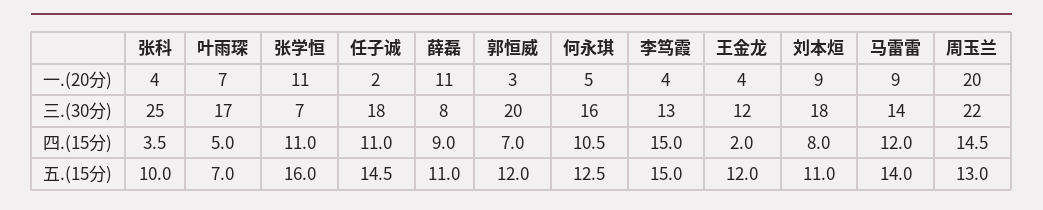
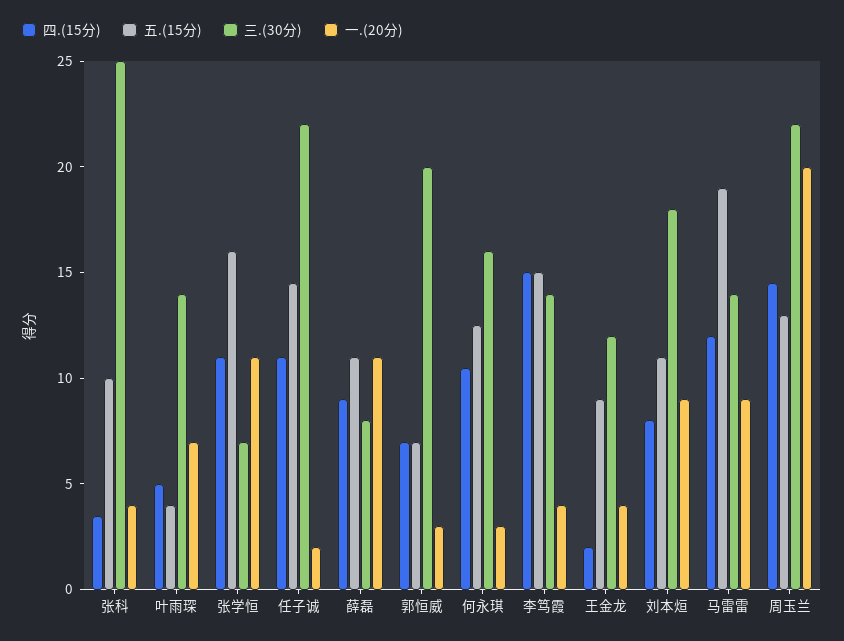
一.(20分), 何永琪: 5 -> 3
三.(30分), 叶雨琛: 17 -> 14
三.(30分), 任子诚: 18 -> 22
三.(30分), 李笃霞: 13 -> 14
五.(15分), 叶雨琛: 7 -> 4
五.(15分), 郭恒威: 12 -> 7
五.(15分), 王金龙: 12 -> 9
五.(15分), 马雷雷: 14 -> 19

